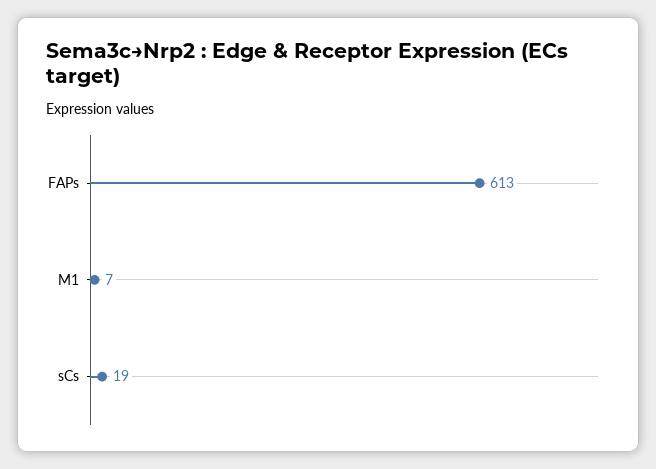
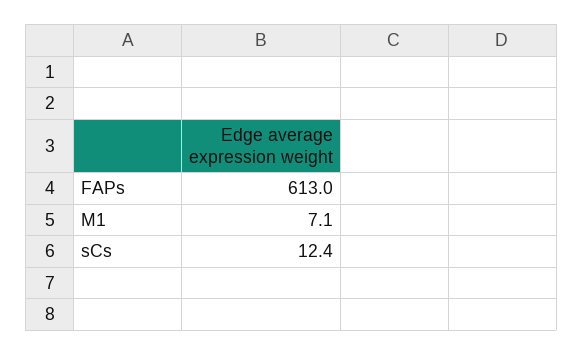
sCs: 19 -> 12.4

